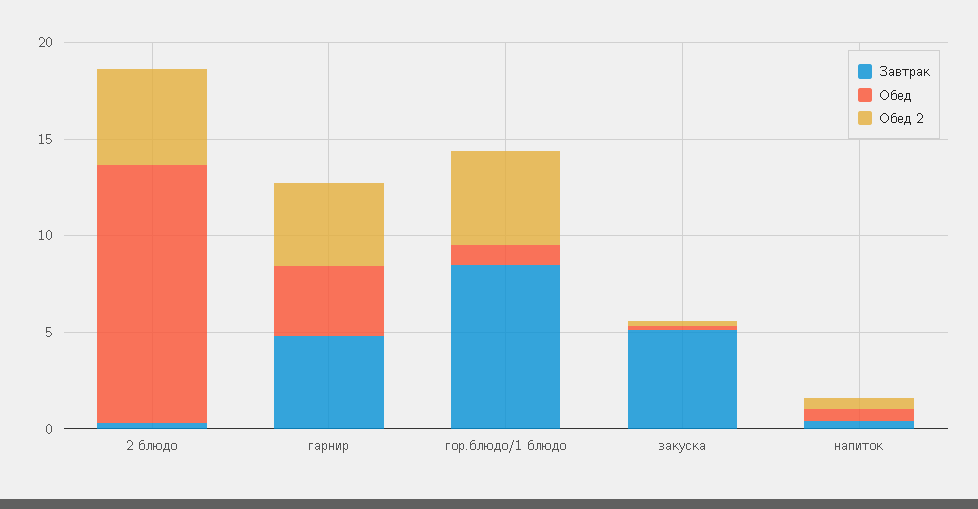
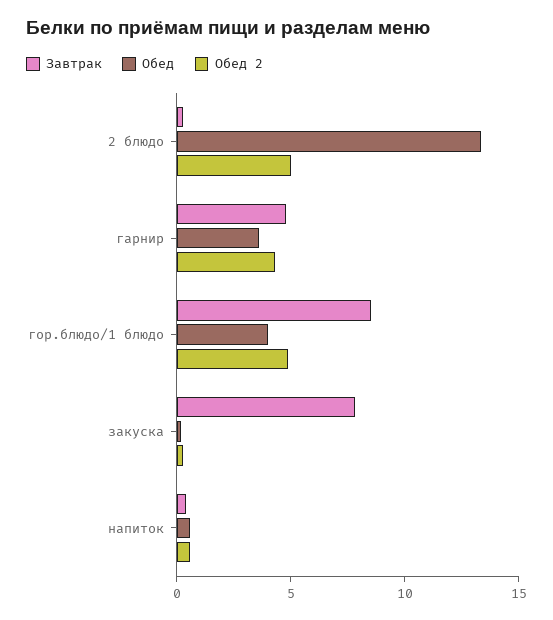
Обед, гор.блюдо/1 блюдо: 1 -> 4
Завтрак, закуска: 5 -> 8

